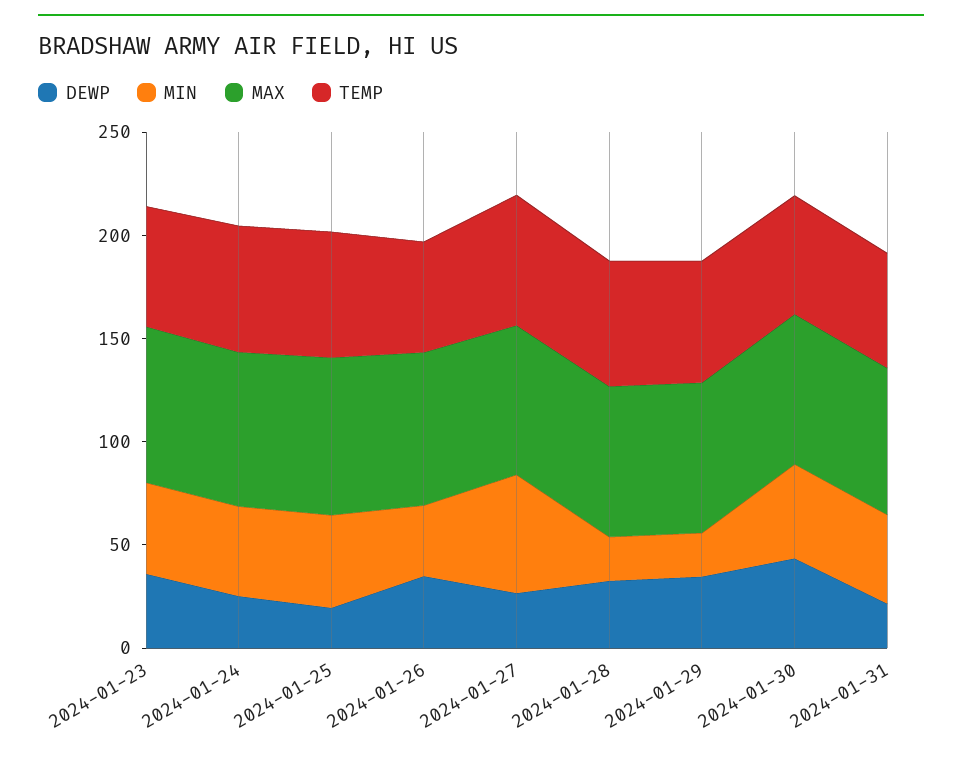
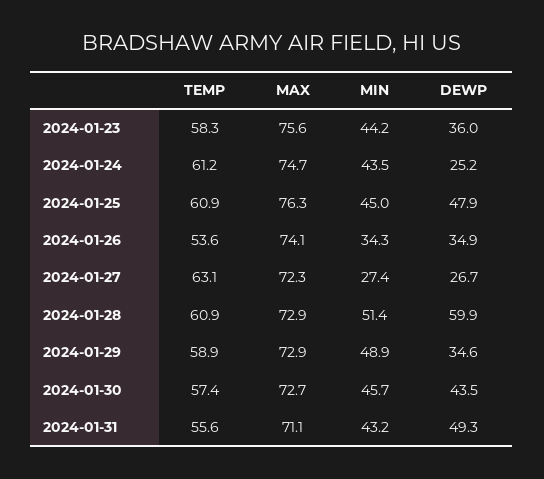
DEWP, 2024-01-25: 20 -> 47.9
MIN, 2024-01-27: 60 -> 27.4
DEWP, 2024-01-28: 30 -> 59.9
MIN, 2024-01-28: 20 -> 51.4
MIN, 2024-01-29: 20 -> 48.9
DEWP, 2024-01-31: 20 -> 49.3

